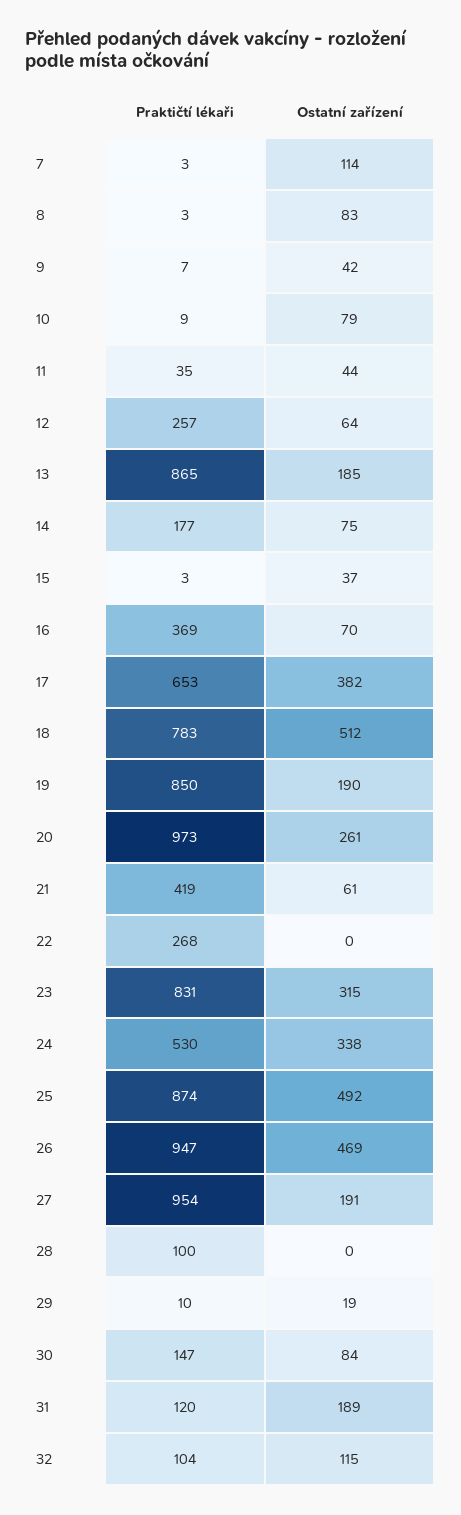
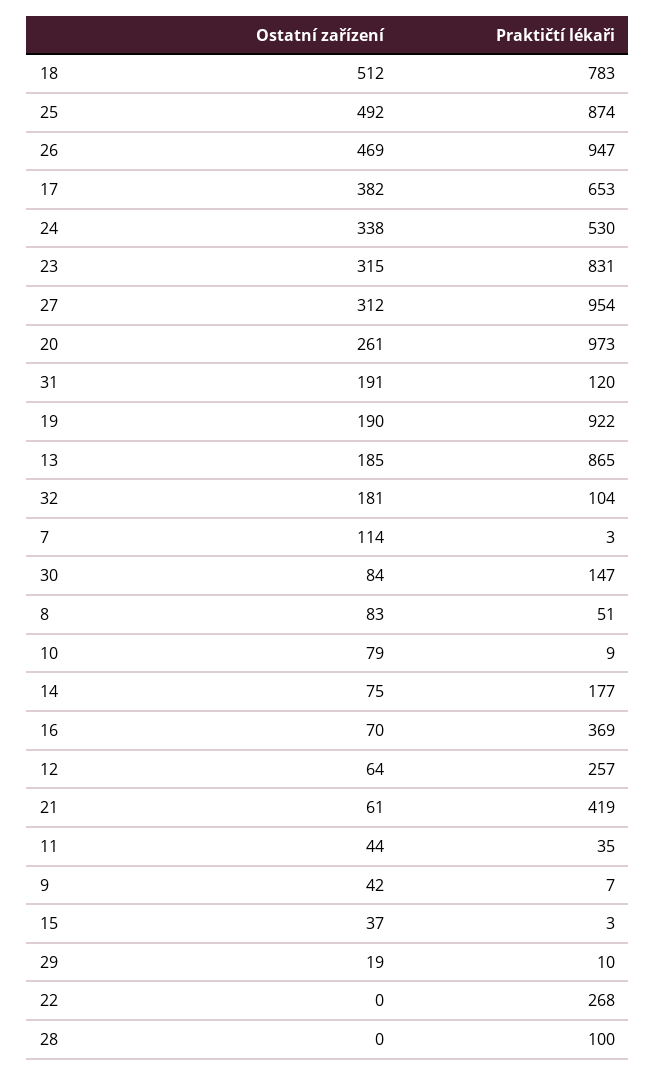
Praktičtí lékaři, 8: 3 -> 51
Praktičtí lékaři, 19: 850 -> 922
Ostatní zařízení, 27: 191 -> 312
Ostatní zařízení, 31: 189 -> 191
Ostatní zařízení, 32: 115 -> 181

